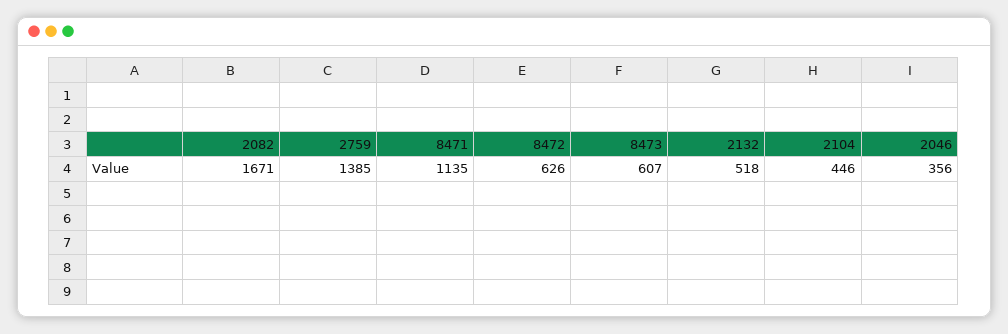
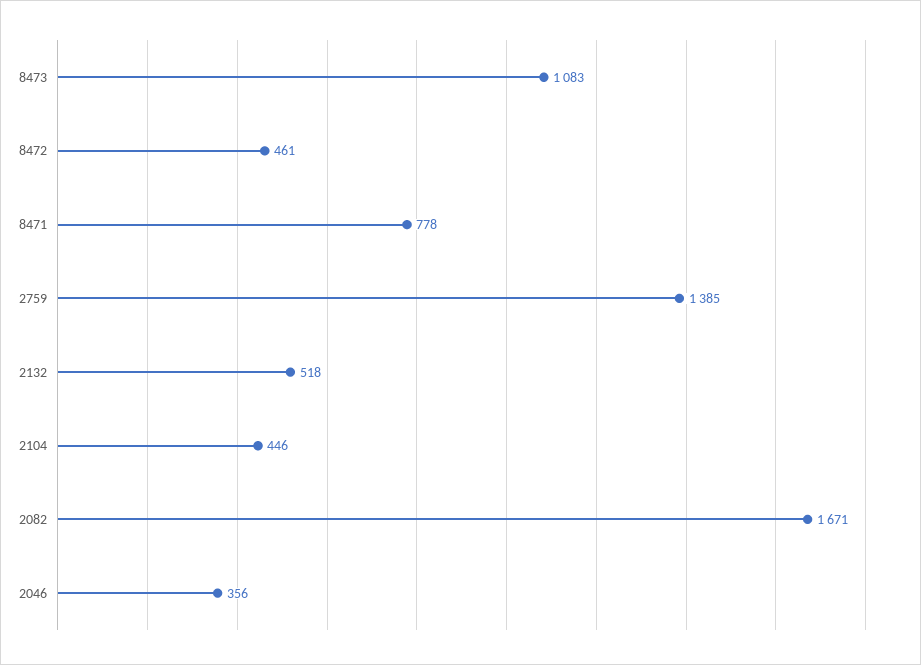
8471: 1135 -> 778
8472: 626 -> 461
8473: 607 -> 1083

